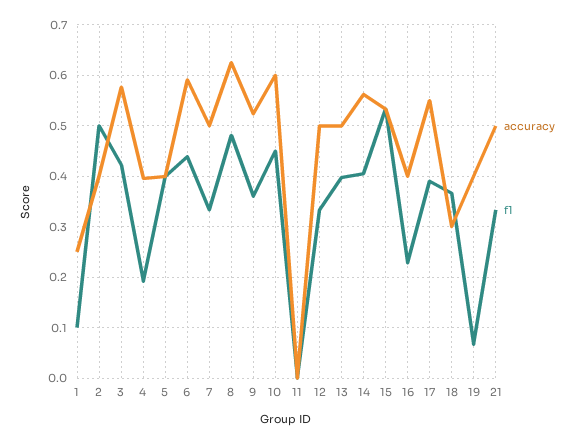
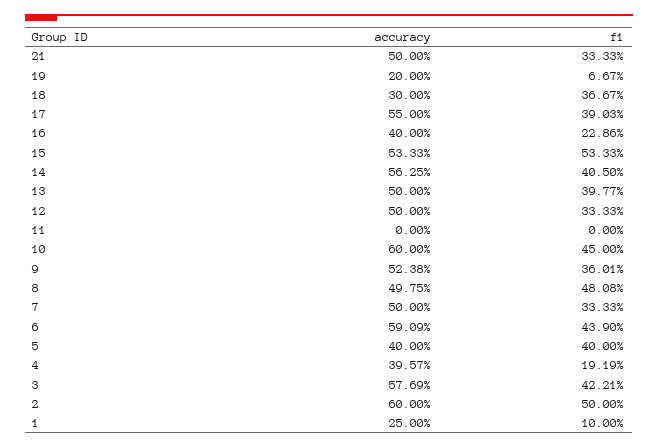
accuracy, 2: 0.4 -> 0.6
accuracy, 8: 0.62 -> 0.4975
accuracy, 19: 0.4 -> 0.2

